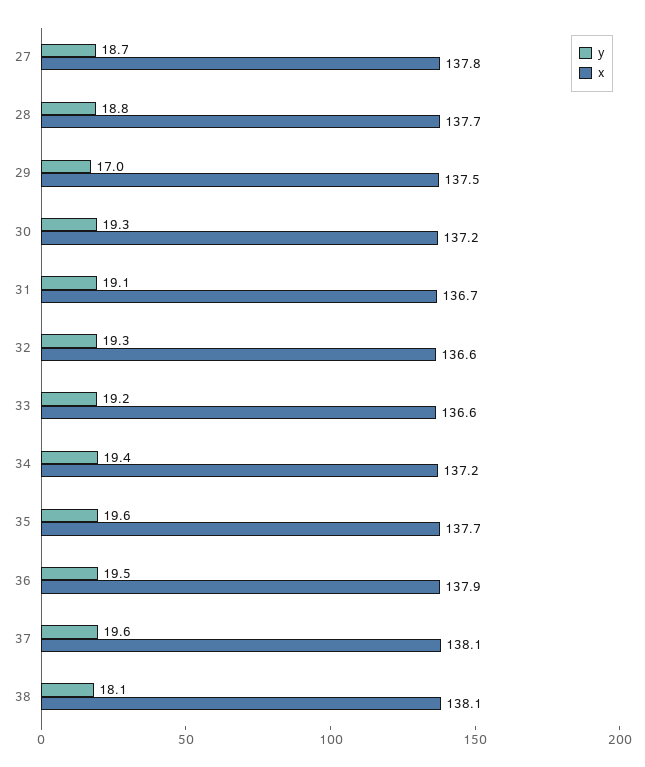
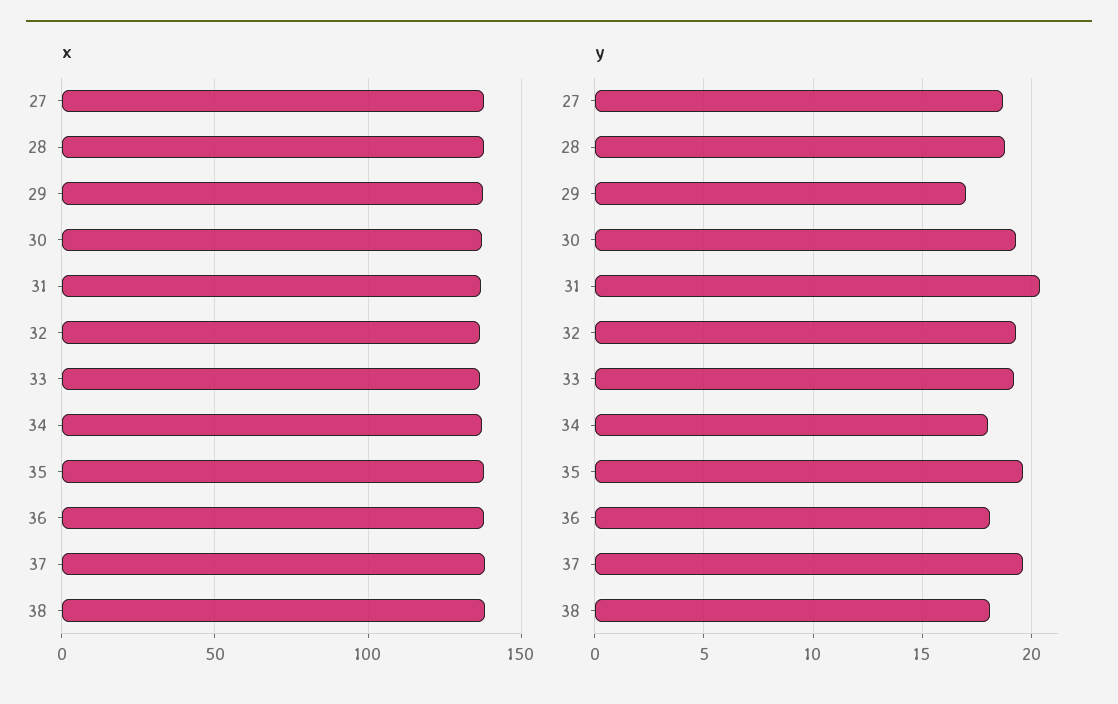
y, 31: 19.1 -> 20.5
y, 34: 19.4 -> 18
y, 36: 19.5 -> 18

